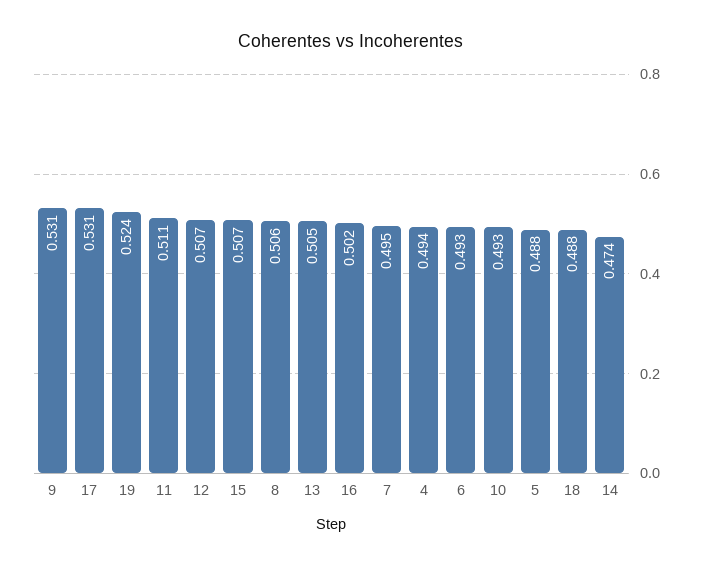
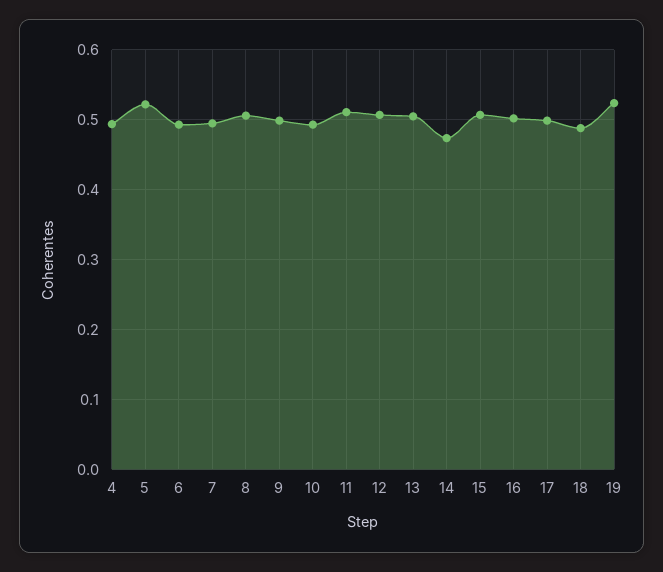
9: 0.531 -> 0.5
17: 0.531 -> 0.5
5: 0.488 -> 0.52

